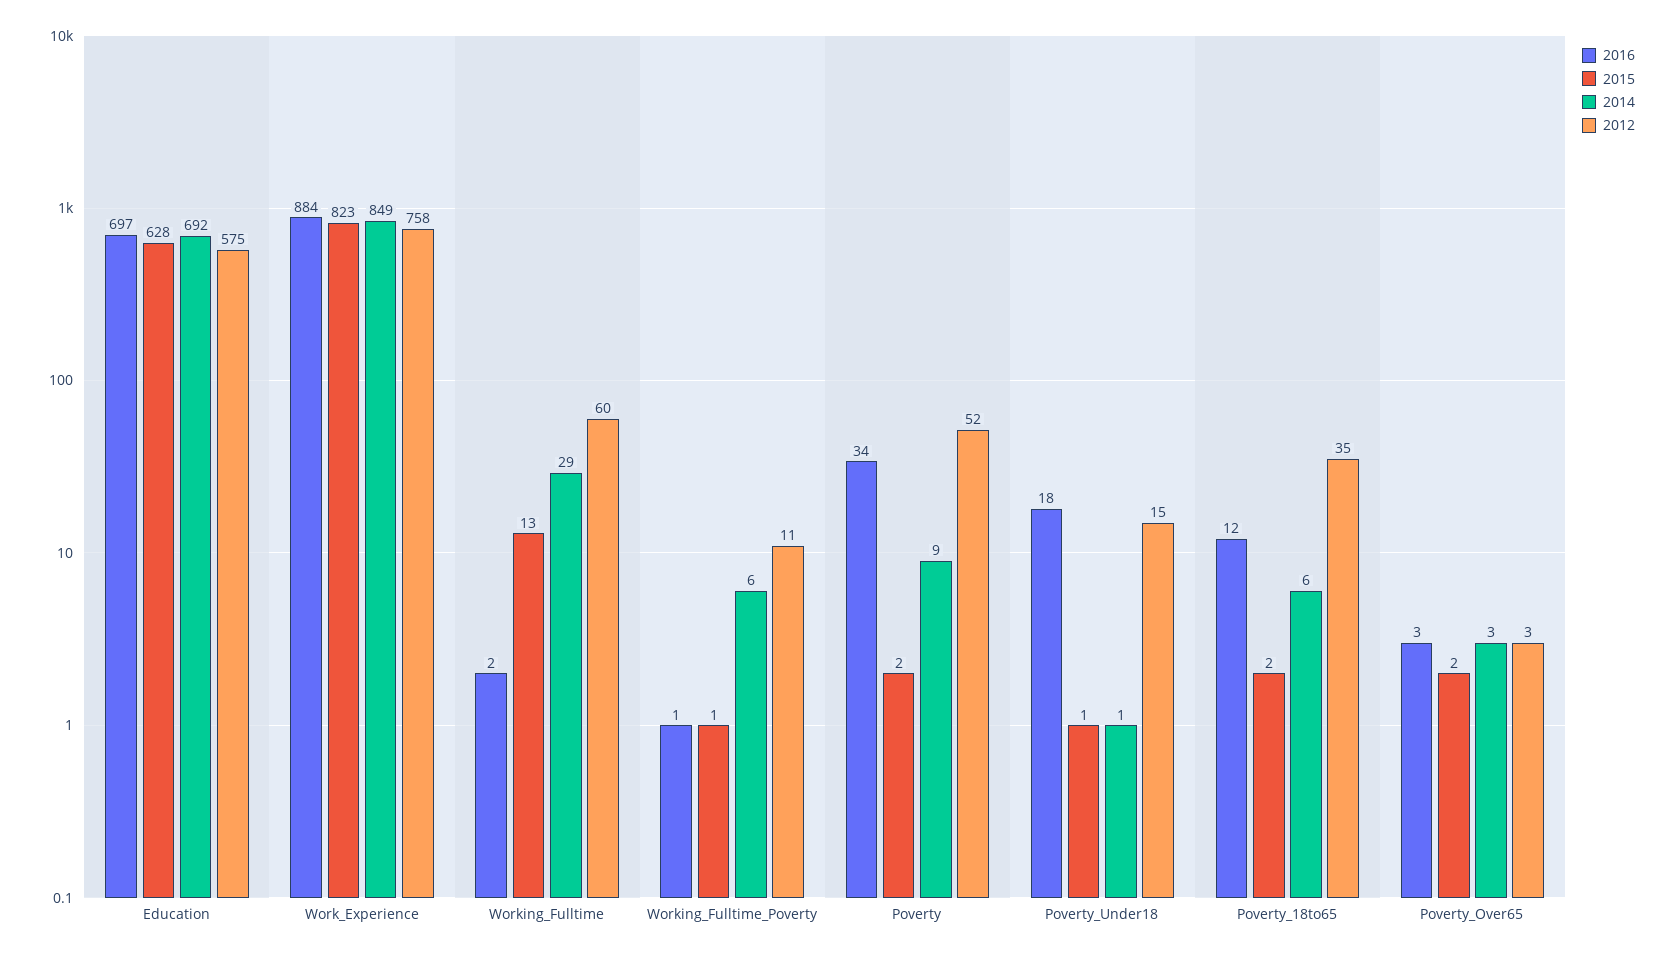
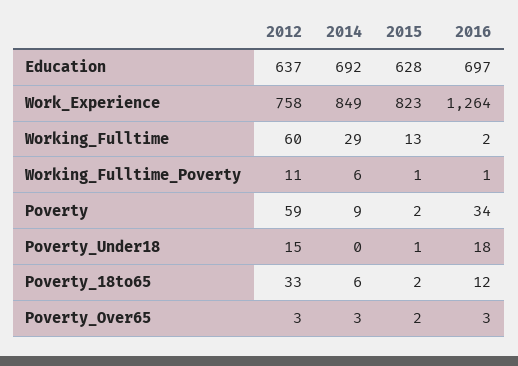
2012, Education: 575 -> 637
2016, Work_Experience: 884 -> 1264
2012, Poverty: 52 -> 59
2014, Poverty_Under18: 1 -> 0
2012, Poverty_18to65: 35 -> 33

